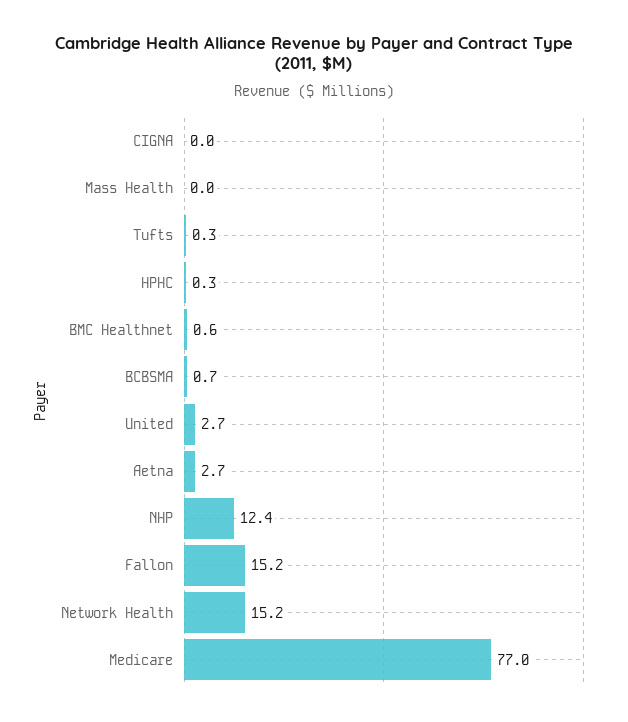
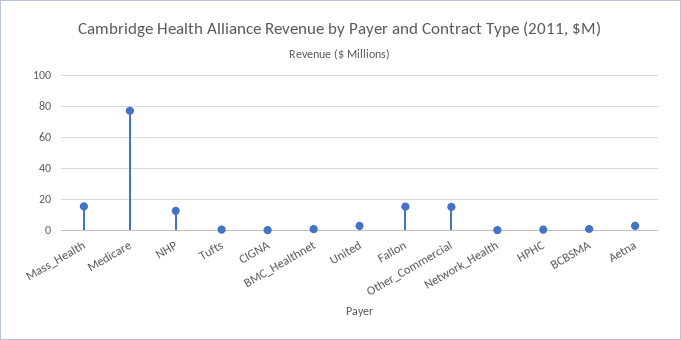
Mass Health: 0 -> 15
Network Health: 15.2 -> 0
Other_Commercial: none -> 15

